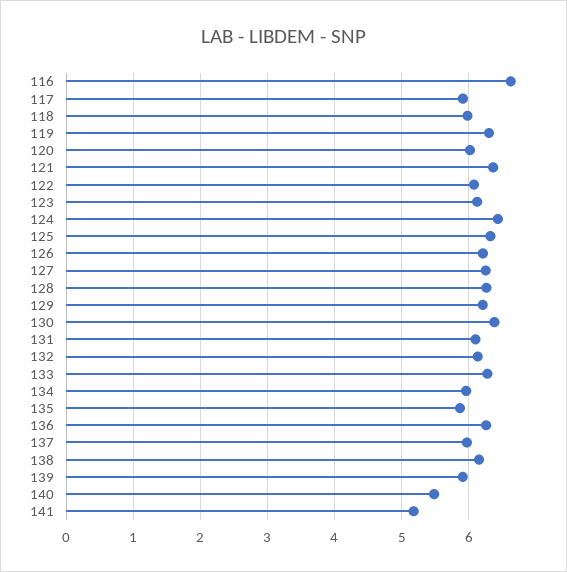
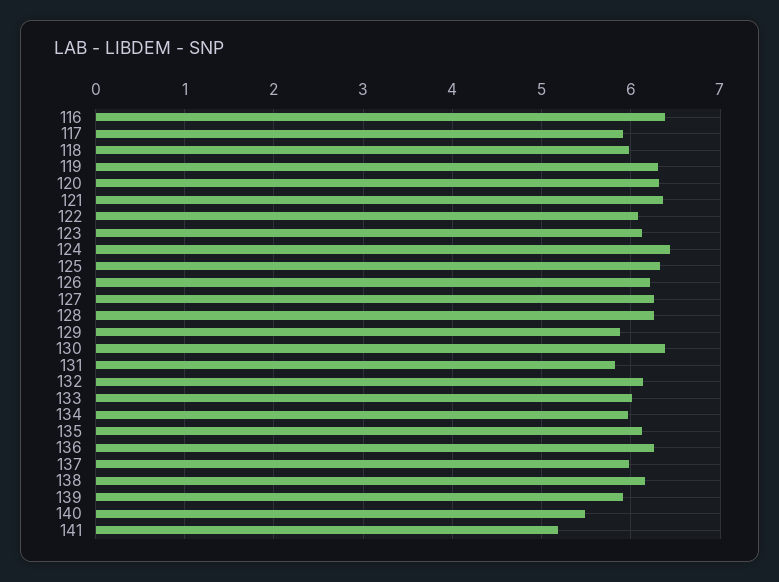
116: 6.6 -> 6.4
120: 6 -> 6.3
129: 6.2 -> 5.9
131: 6.1 -> 5.8
133: 6.3 -> 6
135: 5.9 -> 6.1

